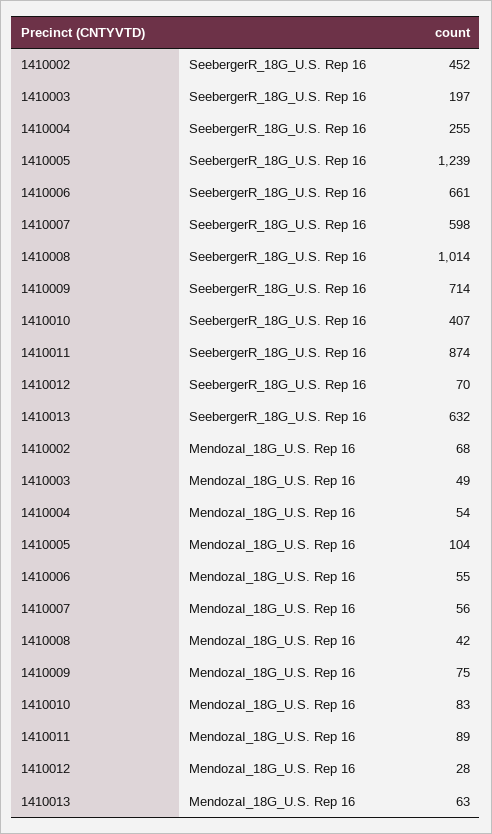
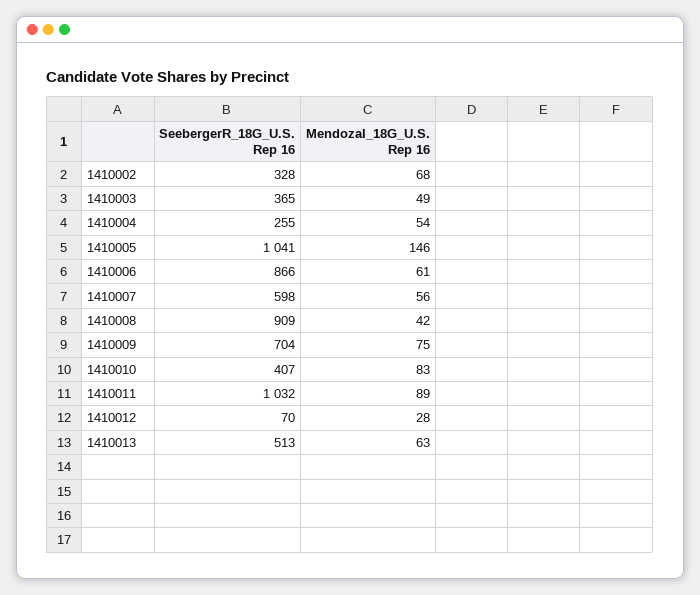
1410002, SeebergerR_18G_U.S. Rep 16: 452 -> 328
1410003, SeebergerR_18G_U.S. Rep 16: 197 -> 365
1410005, SeebergerR_18G_U.S. Rep 16: 1239 -> 1041
1410006, SeebergerR_18G_U.S. Rep 16: 661 -> 866
1410008, SeebergerR_18G_U.S. Rep 16: 1014 -> 909
1410009, SeebergerR_18G_U.S. Rep 16: 714 -> 704
1410011, SeebergerR_18G_U.S. Rep 16: 874 -> 1032
1410013, SeebergerR_18G_U.S. Rep 16: 632 -> 513
1410005, MendozaI_18G_U.S. Rep 16: 104 -> 146
1410006, MendozaI_18G_U.S. Rep 16: 55 -> 61

